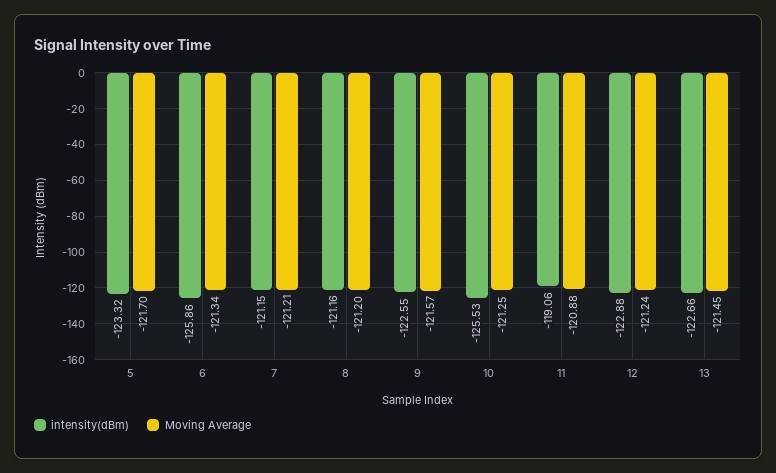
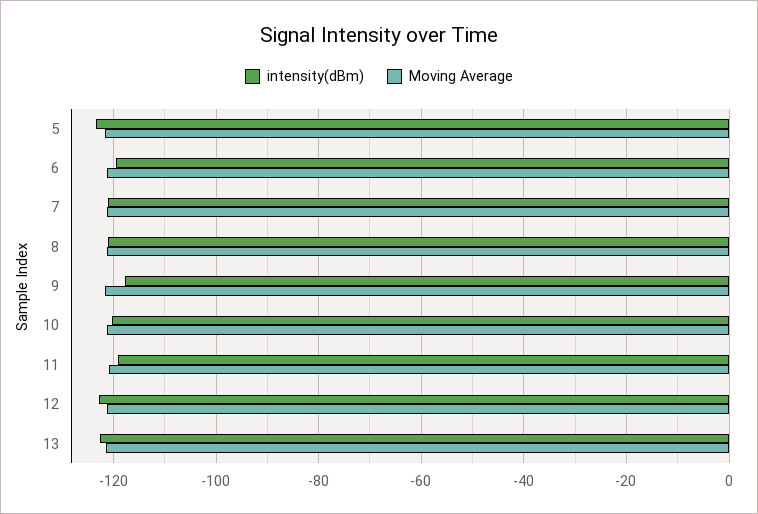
intensity(dBm), 6: -125.86 -> -120
intensity(dBm), 9: -122.55 -> -118
intensity(dBm), 10: -125.53 -> -120

